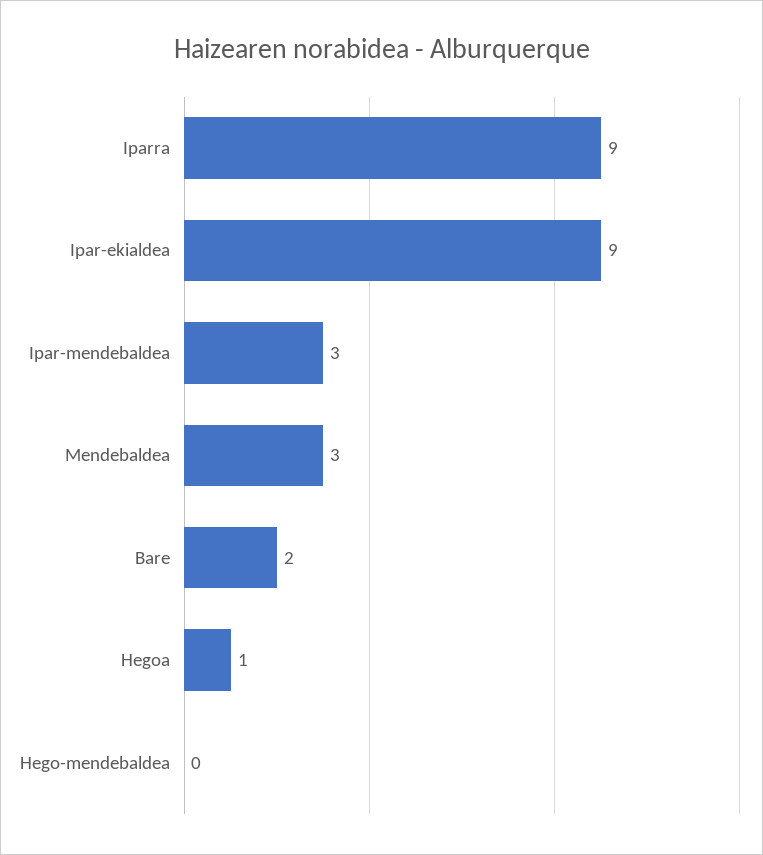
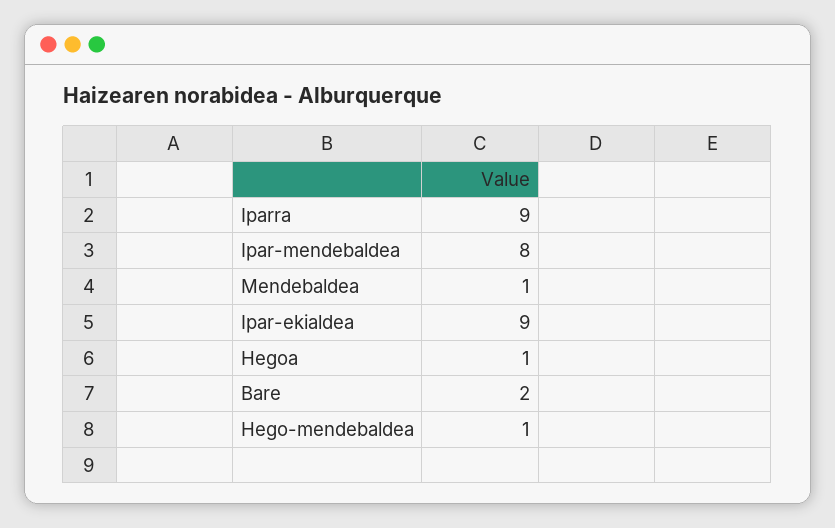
Ipar-mendebaldea: 3 -> 8
Mendebaldea: 3 -> 1
Hego-mendebaldea: 0 -> 1

